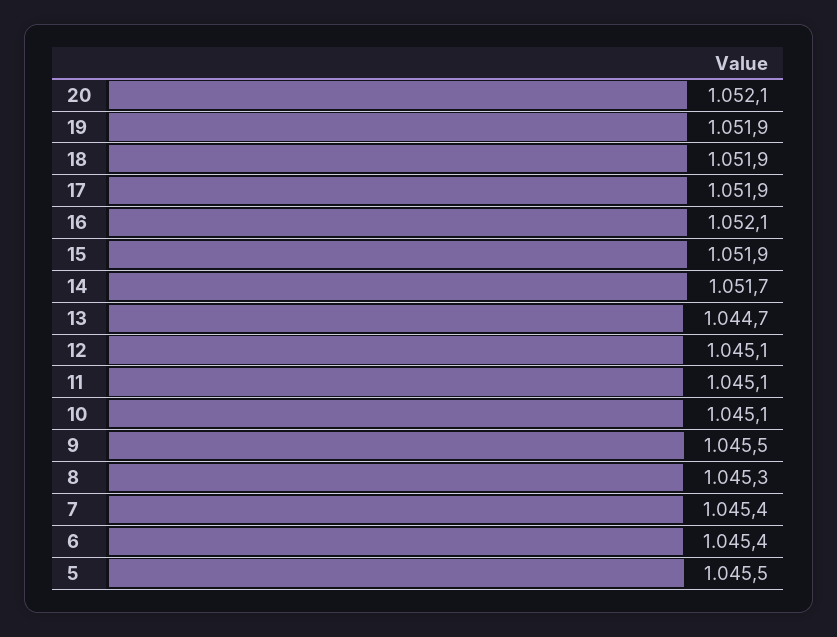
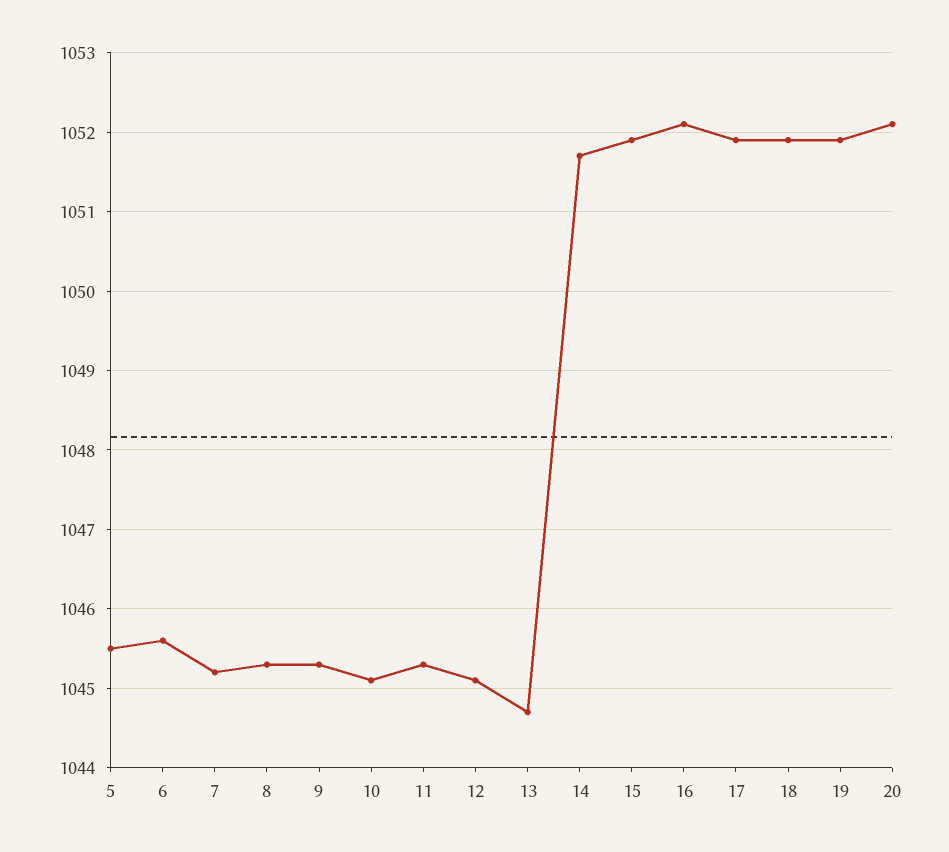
11: 1045.1 -> 1045.3
9: 1045.5 -> 1045.3
7: 1045.4 -> 1045.2
6: 1045.4 -> 1045.6

